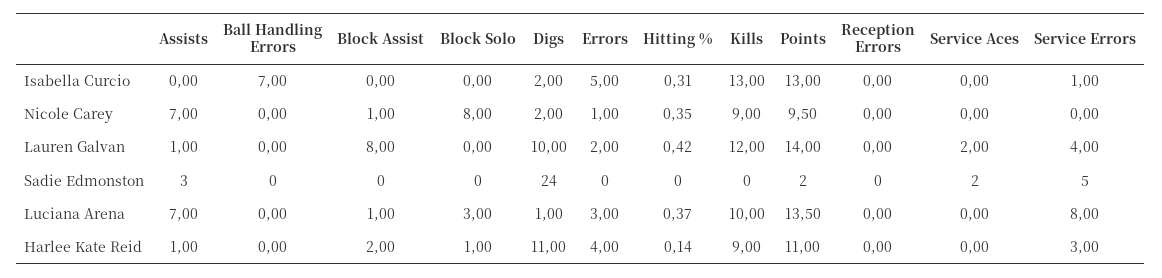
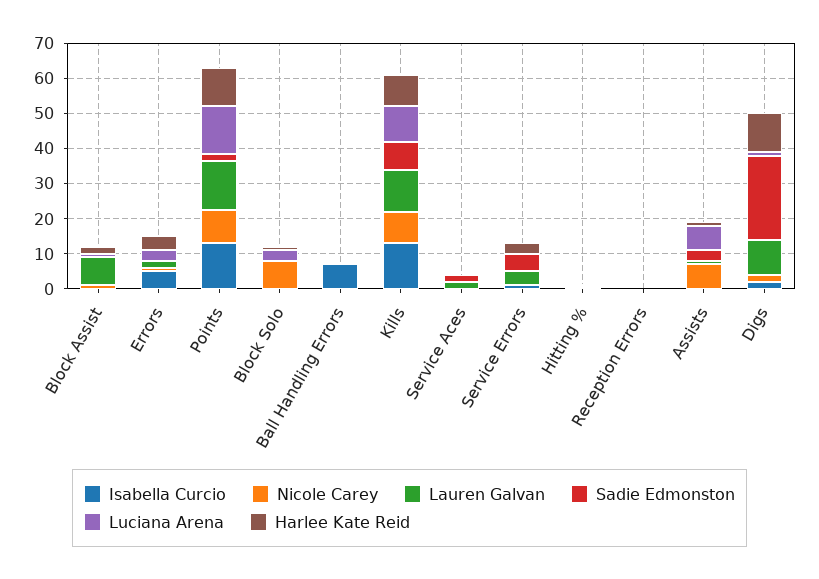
Sadie Edmonston, Kills: 0 -> 7.5
Luciana Arena, Service Errors: 8 -> 0

